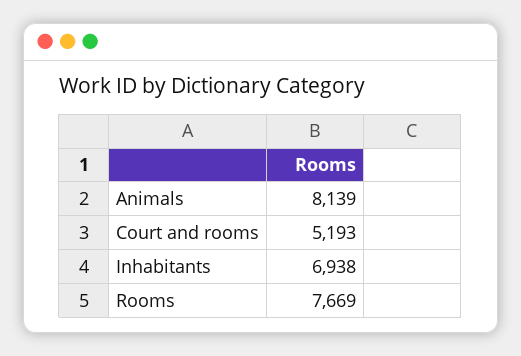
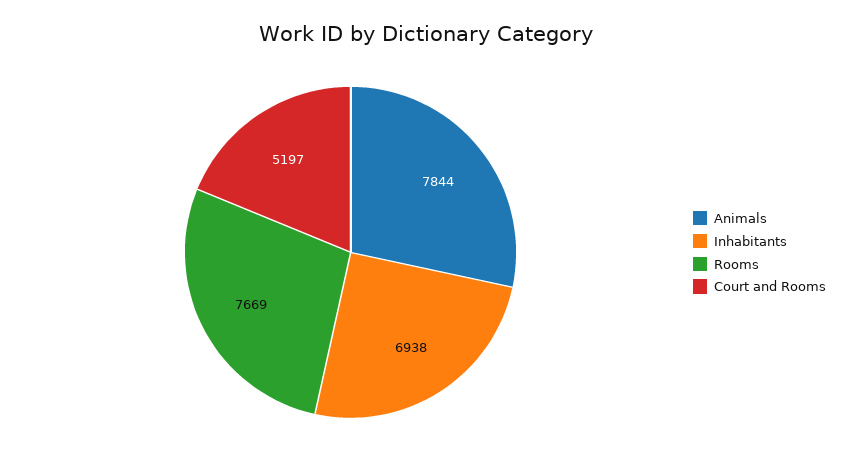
Animals: 8139 -> 7844
Court and rooms: 5193 -> 5197

